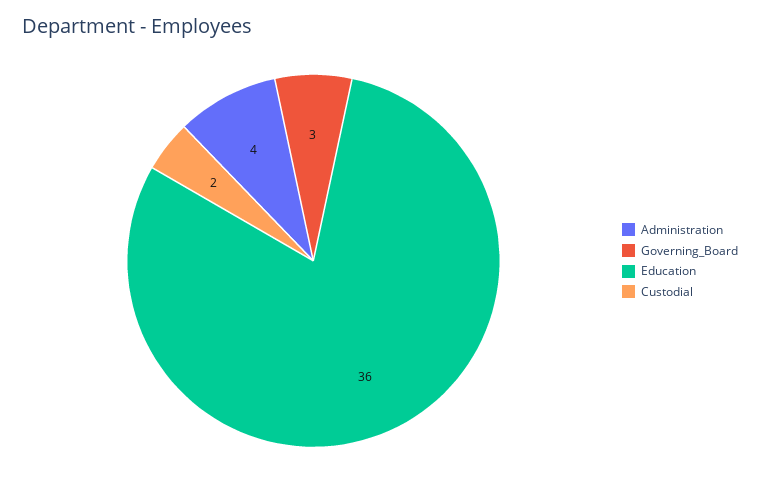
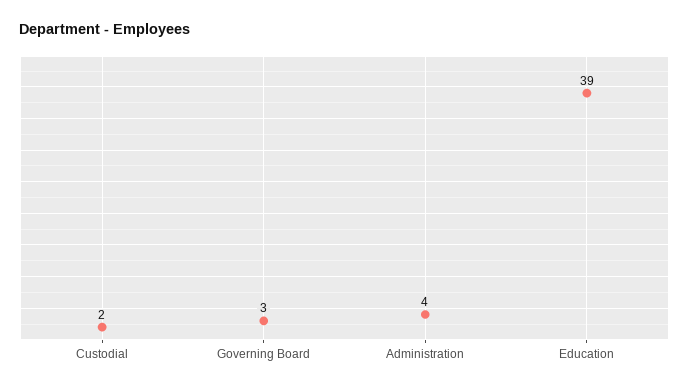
Education: 36 -> 39

